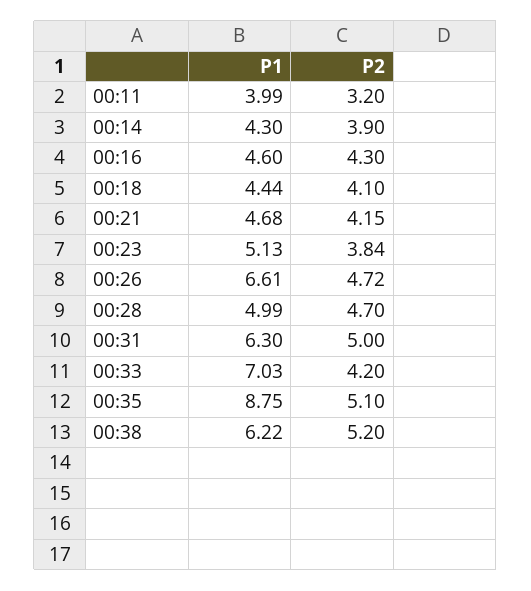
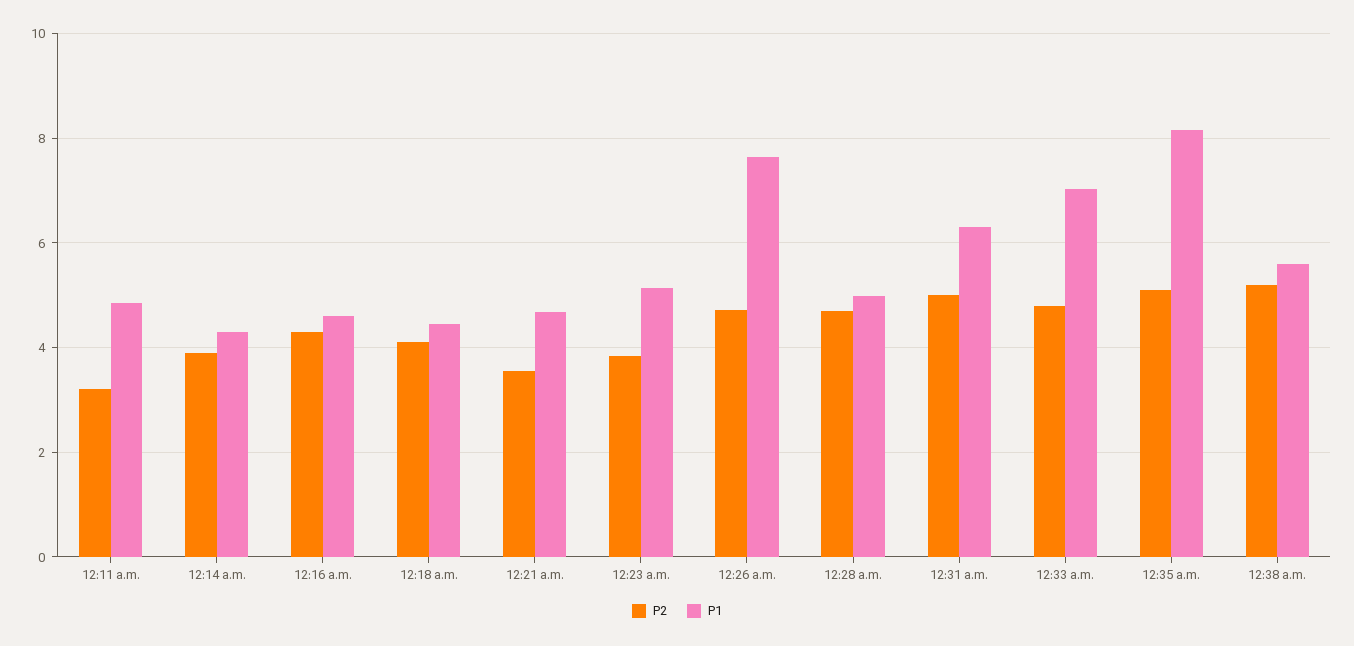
P1, 00:11: 3.99 -> 4.8
P2, 00:21: 4.15 -> 3.6
P1, 00:26: 6.61 -> 7.6
P2, 00:33: 4.2 -> 4.8
P1, 00:35: 8.75 -> 8.2
P1, 00:38: 6.22 -> 5.6

